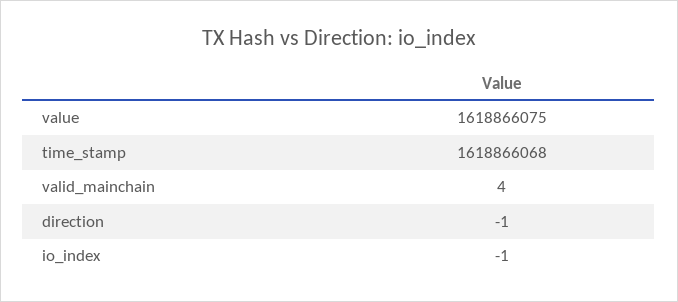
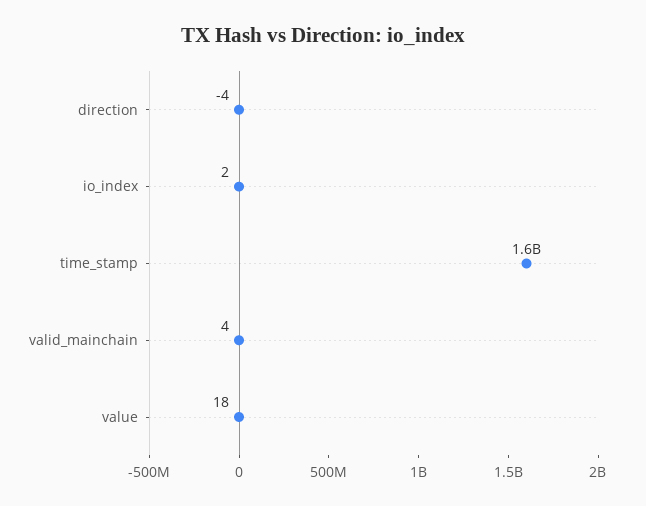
value: 1618866075 -> 18
direction: -1 -> -4
io_index: -1 -> 2

